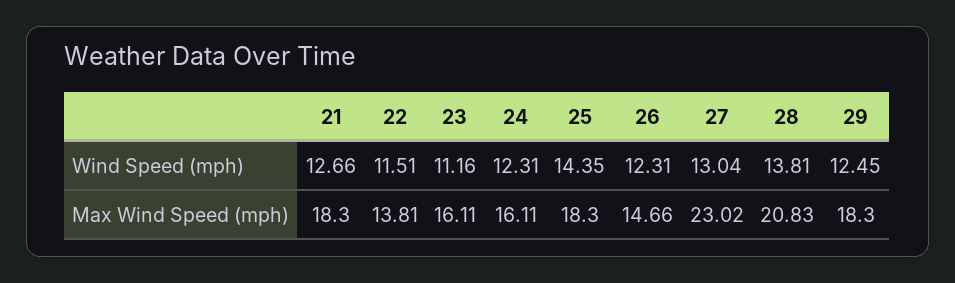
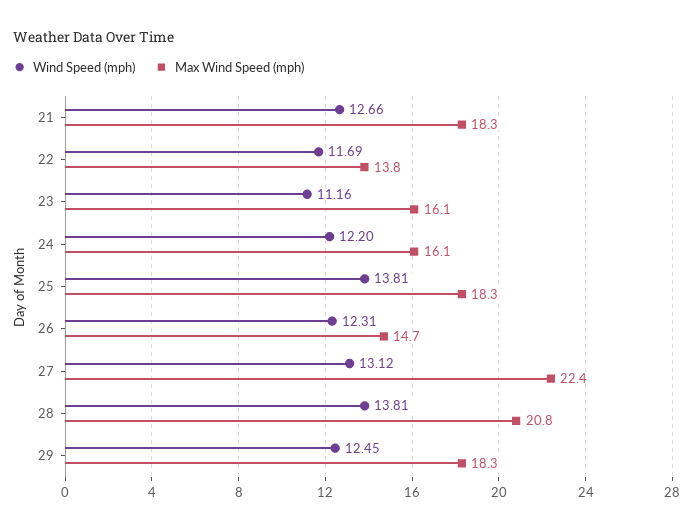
Wind Speed (mph), 22: 11.51 -> 11.69
Wind Speed (mph), 24: 12.31 -> 12.2
Wind Speed (mph), 25: 14.35 -> 13.81
Wind Speed (mph), 27: 13.04 -> 13.12
Max Wind Speed (mph), 27: 23.02 -> 22.4

